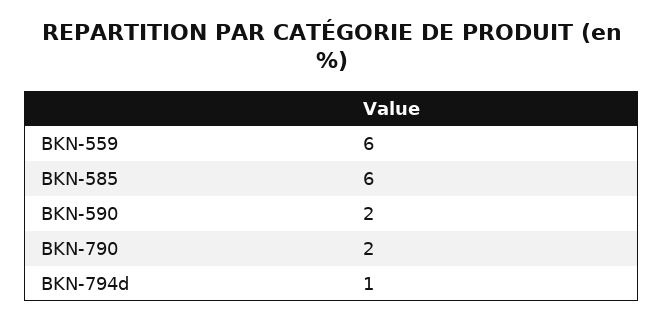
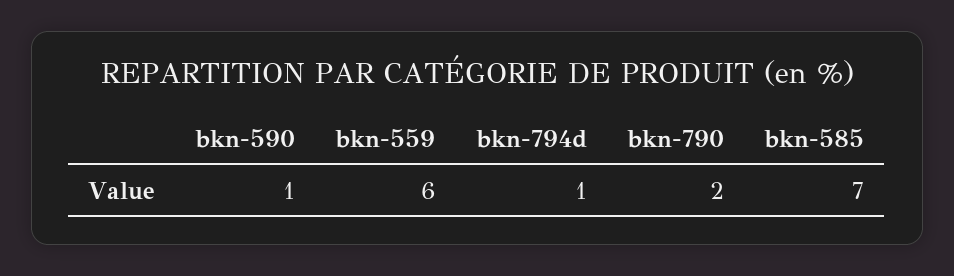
BKN-585: 6 -> 7
BKN-590: 2 -> 1

